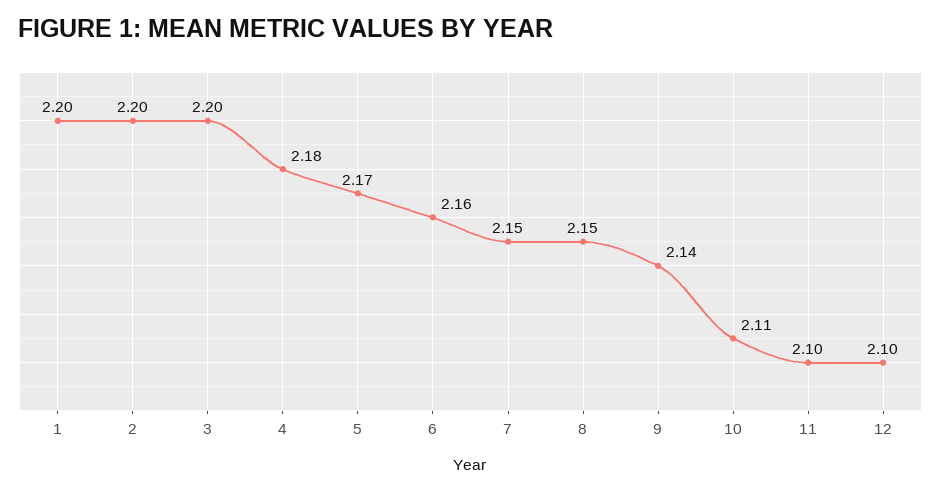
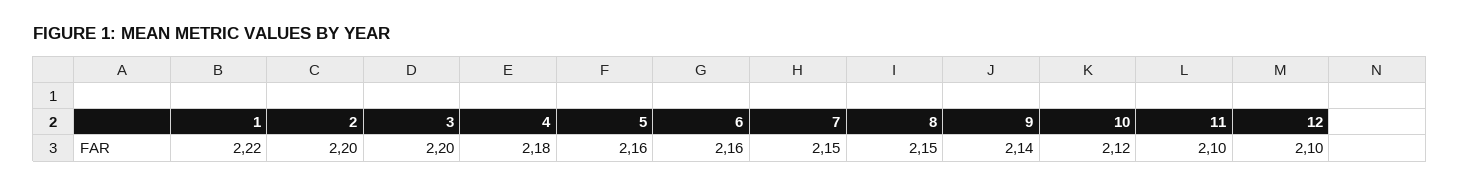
1: 2.2 -> 2.22
5: 2.17 -> 2.16
10: 2.11 -> 2.12

